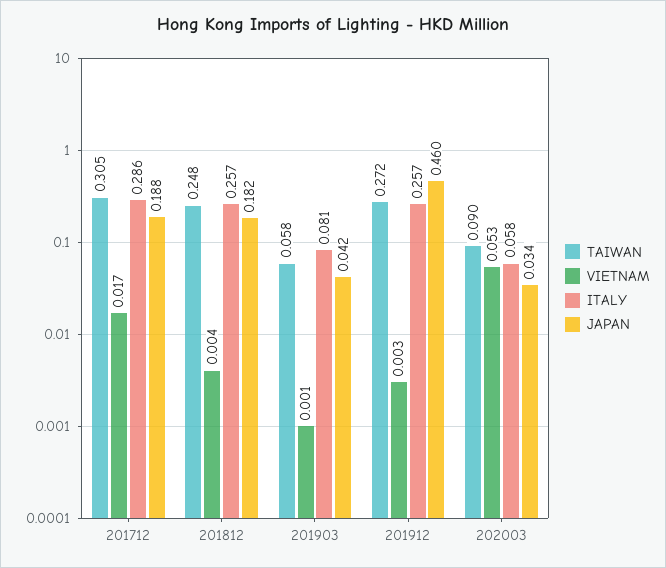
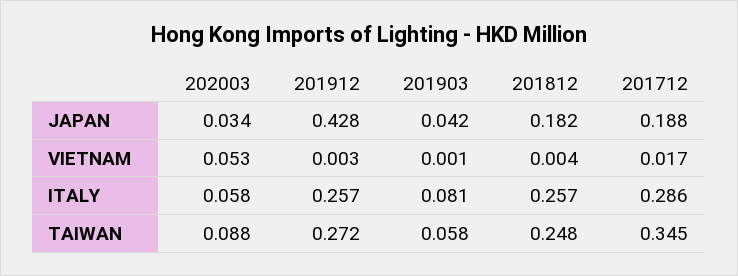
TAIWAN, 201712: 0.305 -> 0.345
JAPAN, 201912: 0.46 -> 0.428
TAIWAN, 202003: 0.09 -> 0.088

